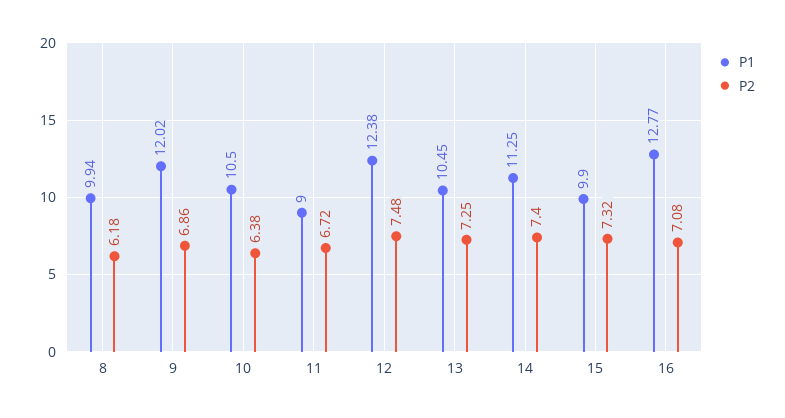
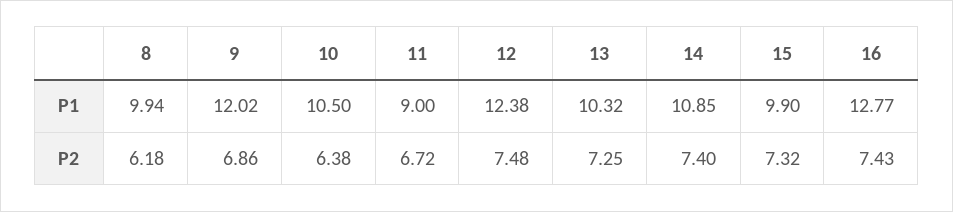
P1, 13: 10.45 -> 10.32
P1, 14: 11.25 -> 10.85
P2, 16: 7.08 -> 7.43

